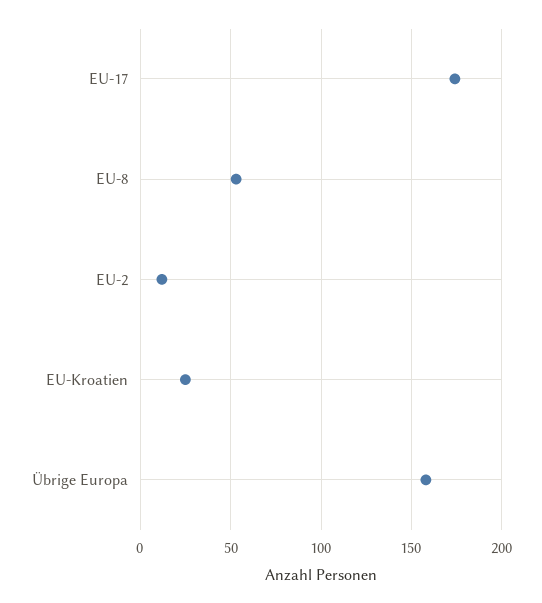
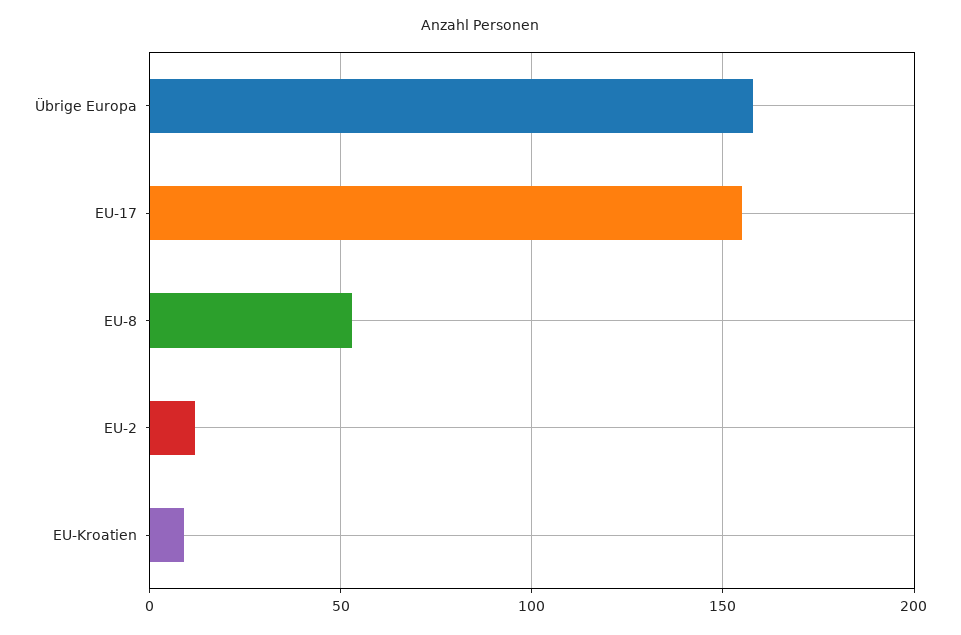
EU-17: 175 -> 155
EU-Kroatien: 25 -> 10

